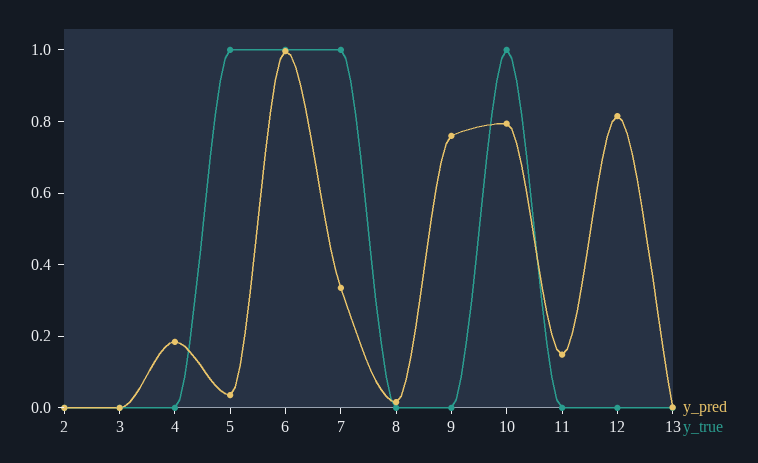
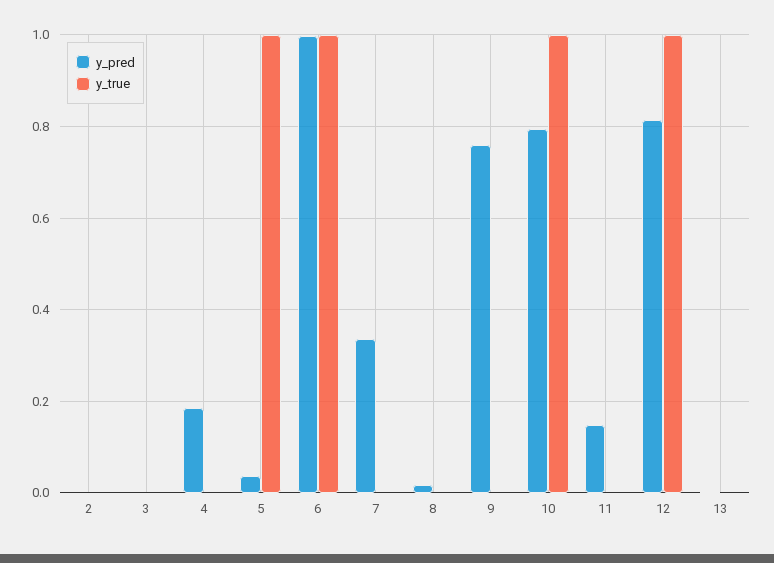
y_true, 7: 1 -> 0
y_true, 12: 0 -> 1

